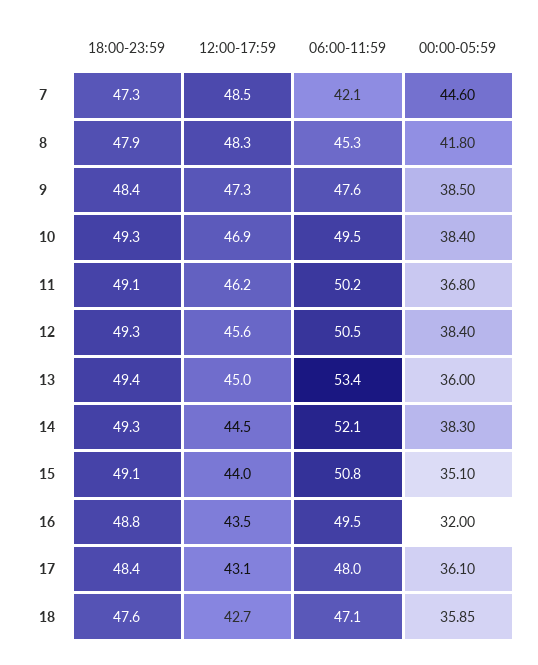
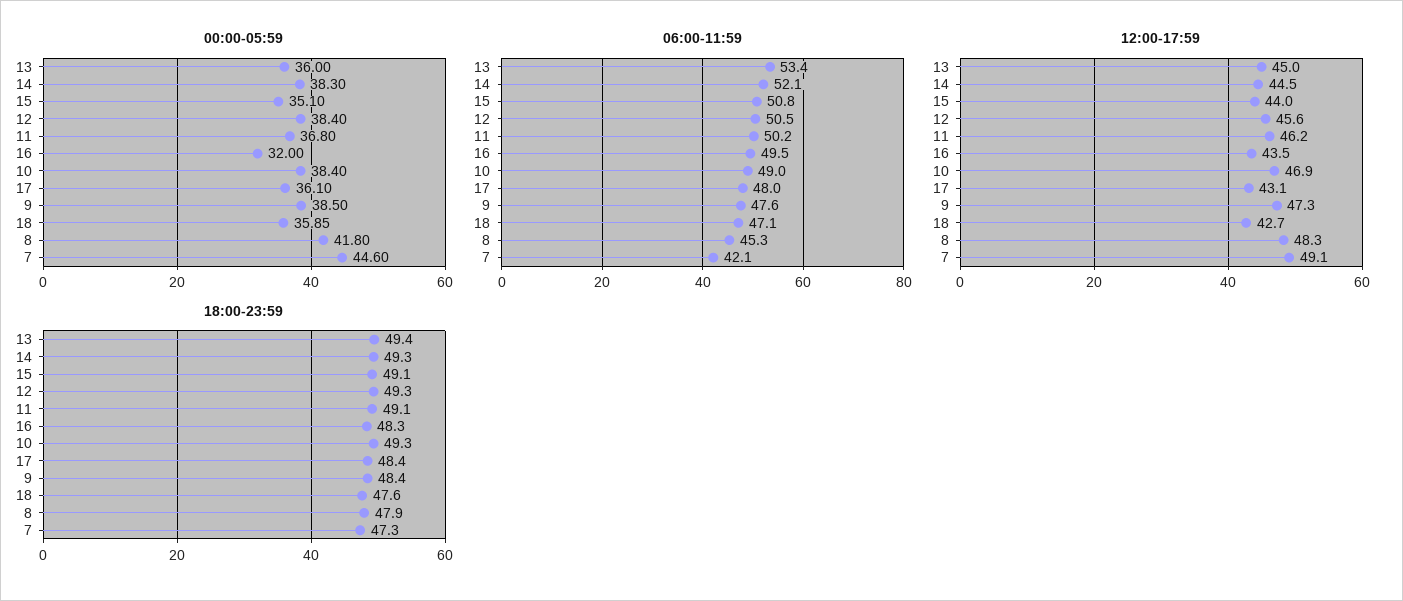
12:00-17:59, 7: 48.5 -> 49.1
06:00-11:59, 10: 49.5 -> 49
18:00-23:59, 16: 48.8 -> 48.3

